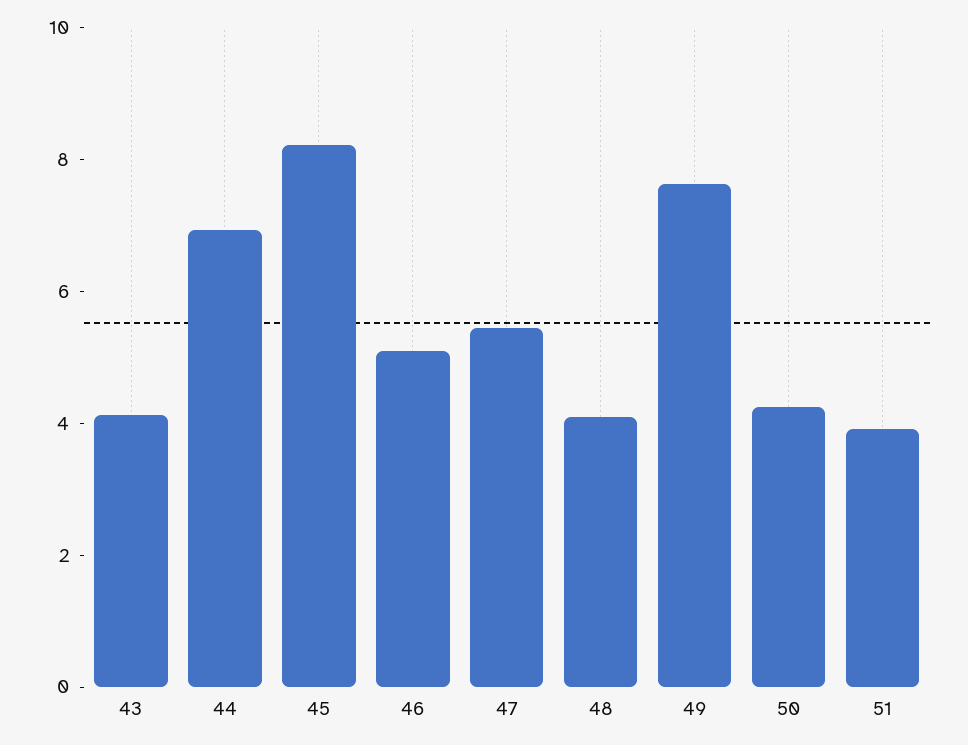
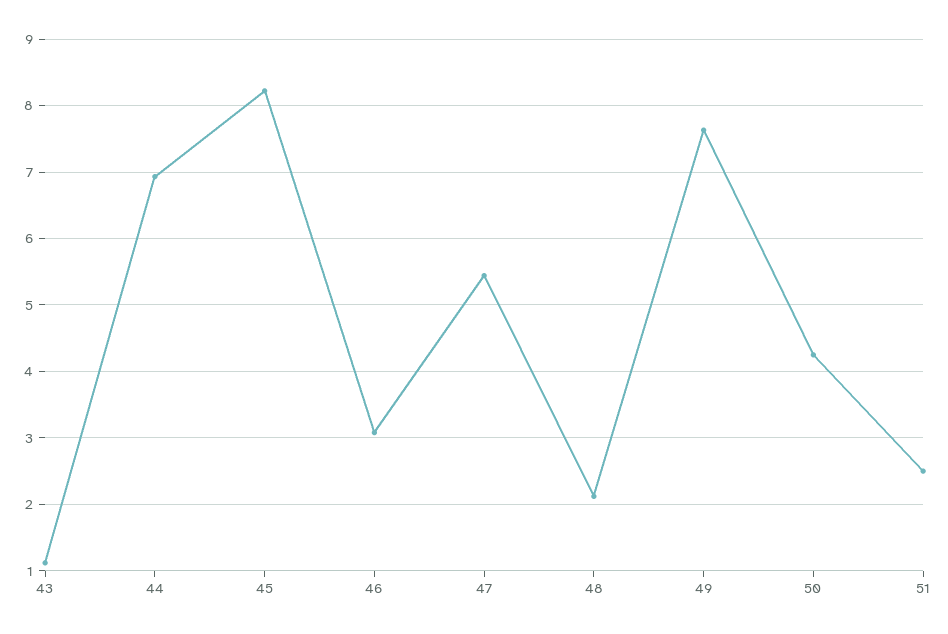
43: 4 -> 1.1
46: 5 -> 3.1
48: 4 -> 2.1
51: 4 -> 2.5

